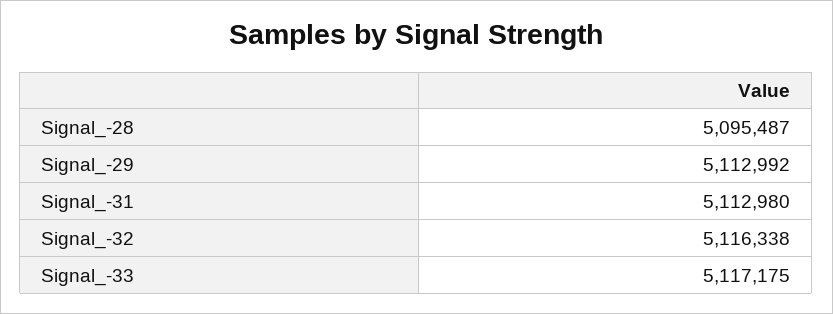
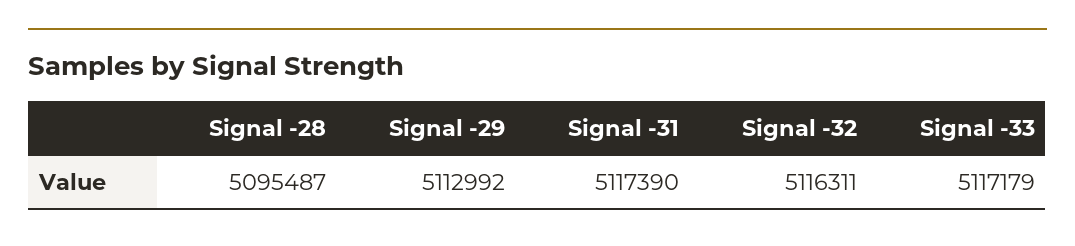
Signal_-31: 5112980 -> 5117390
Signal_-32: 5116338 -> 5116311
Signal_-33: 5117175 -> 5117179

